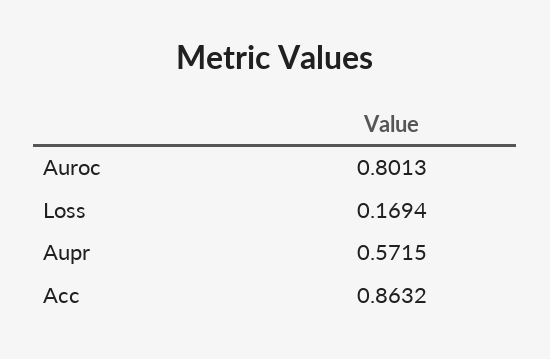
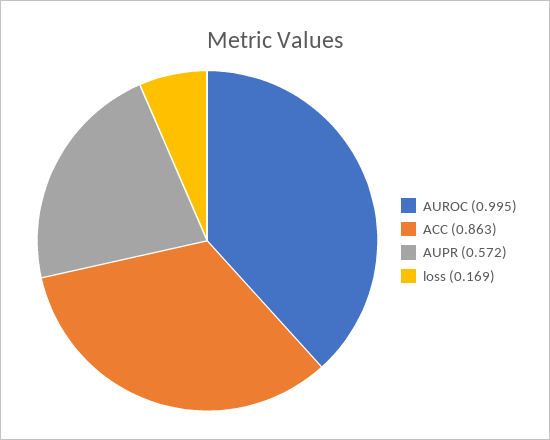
Auroc: 0.8013 -> 0.995

